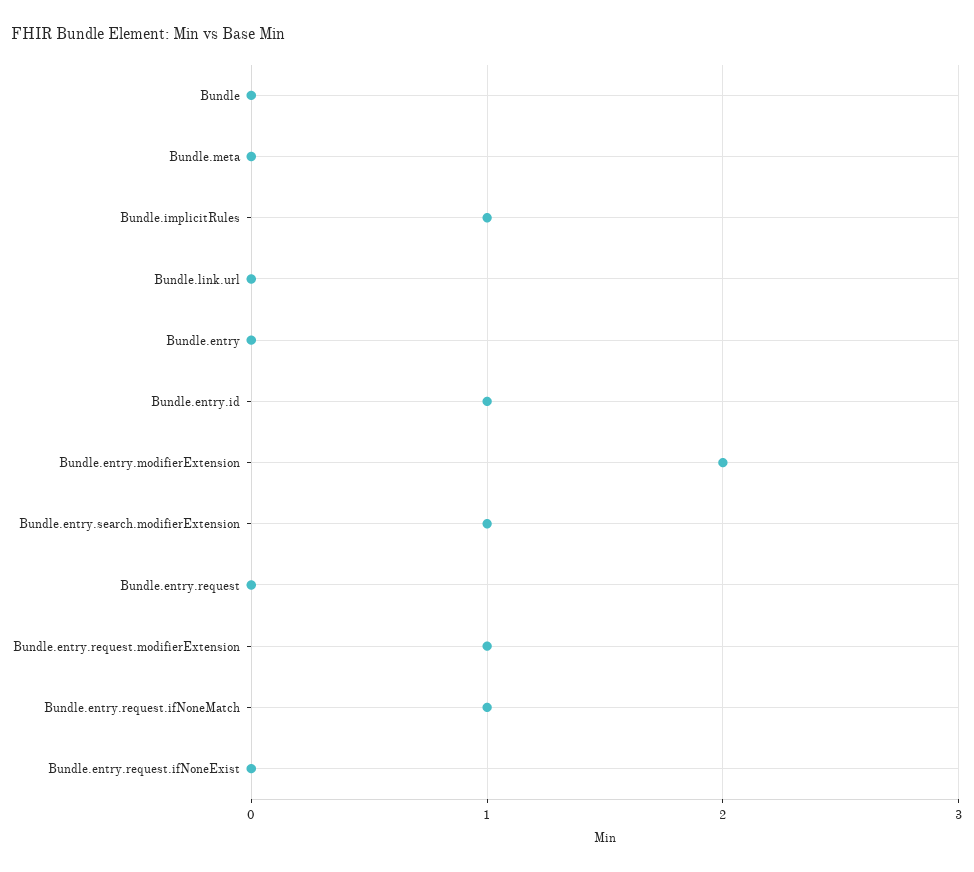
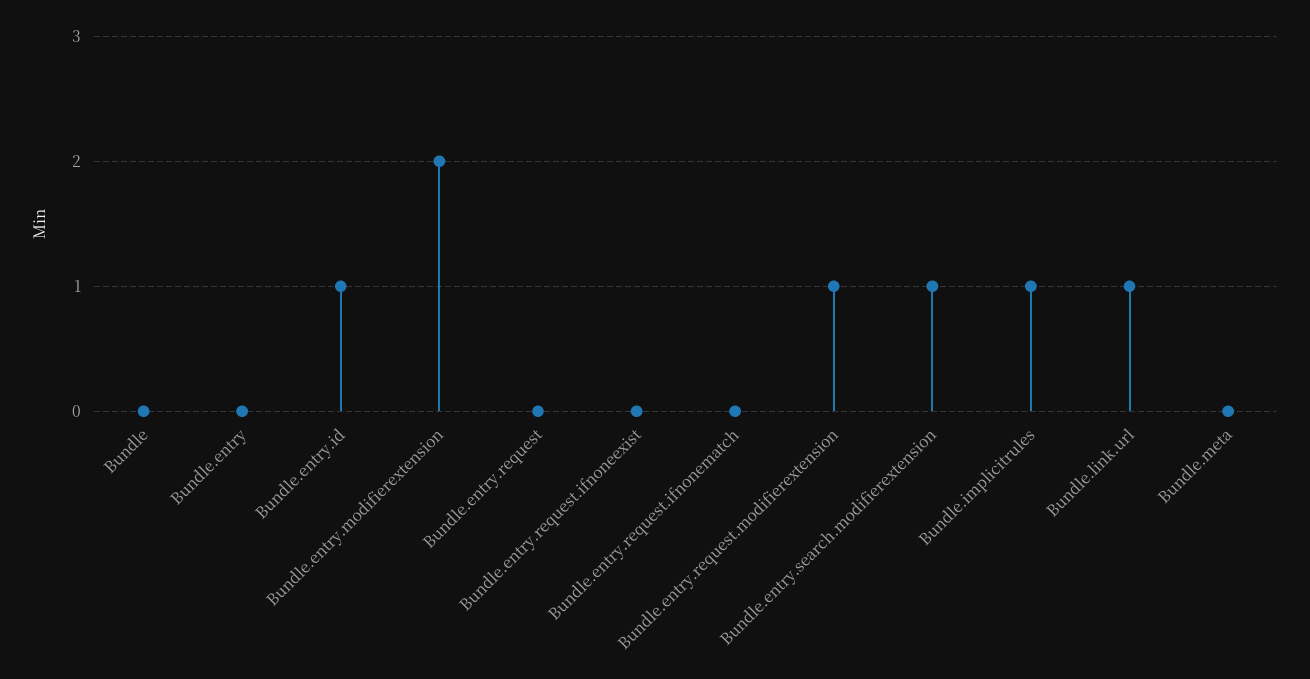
Bundle.link.url: 0 -> 1
Bundle.entry.request.ifNoneMatch: 1 -> 0

